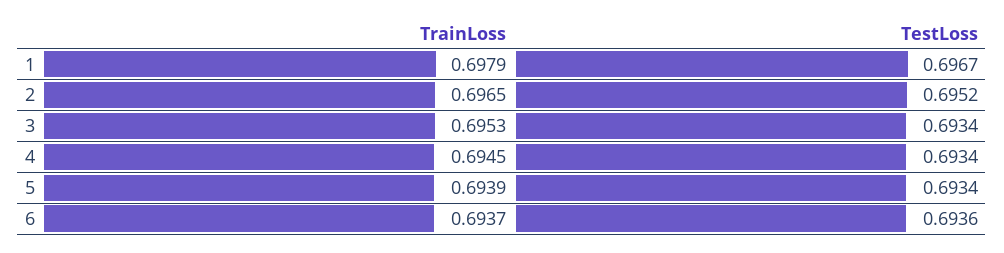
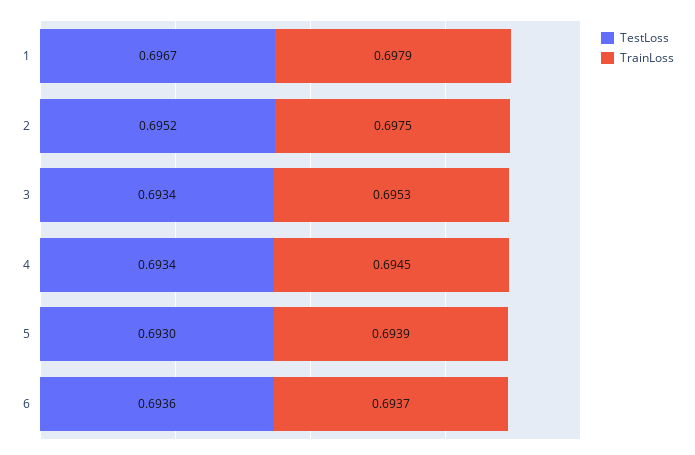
TrainLoss, 2: 0.6965 -> 0.6975
TestLoss, 5: 0.6934 -> 0.693

